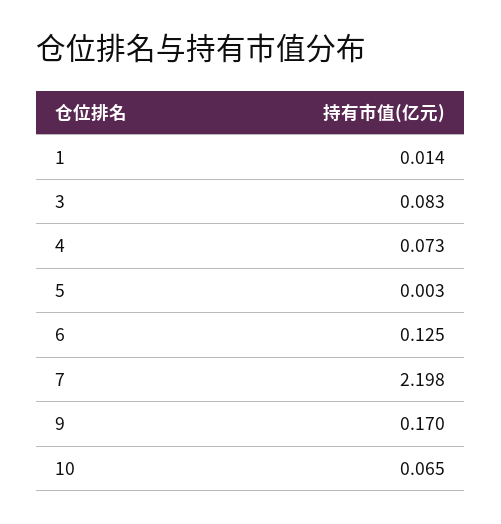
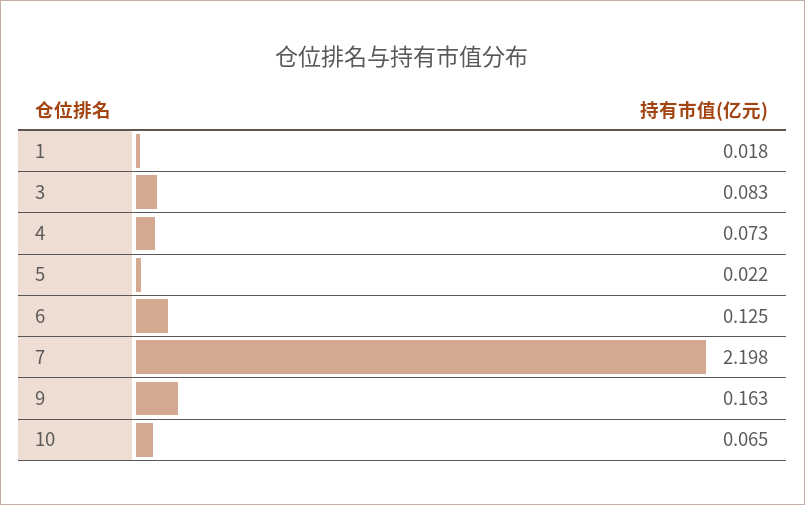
1: 0.014 -> 0.018
5: 0.003 -> 0.022
9: 0.17 -> 0.163

